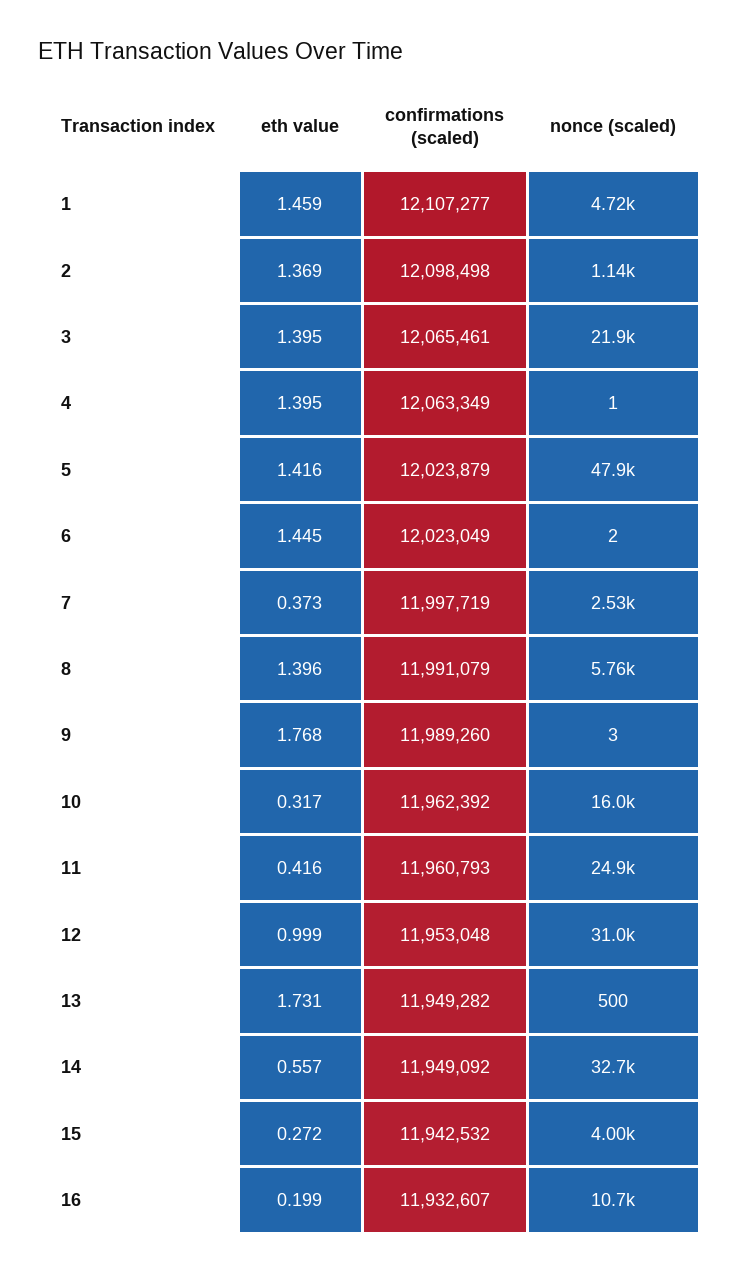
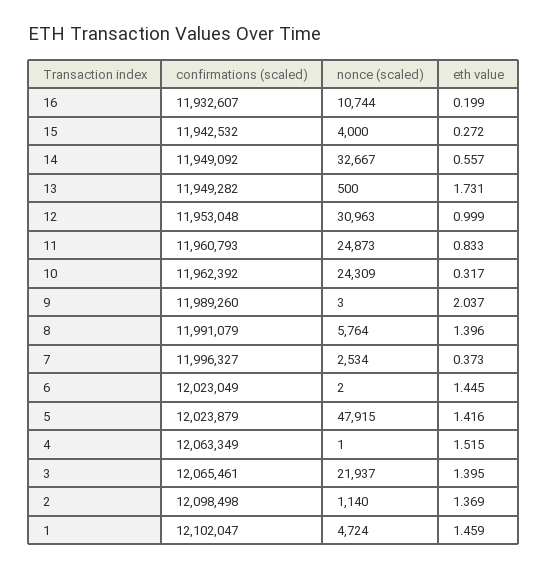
confirmations (scaled), 1: 12107277 -> 12102047
eth value, 4: 1.395 -> 1.515
confirmations (scaled), 7: 11997719 -> 11996327
eth value, 9: 1.768 -> 2.037
nonce (scaled), 10: 16000 -> 24309
eth value, 11: 0.416 -> 0.833

